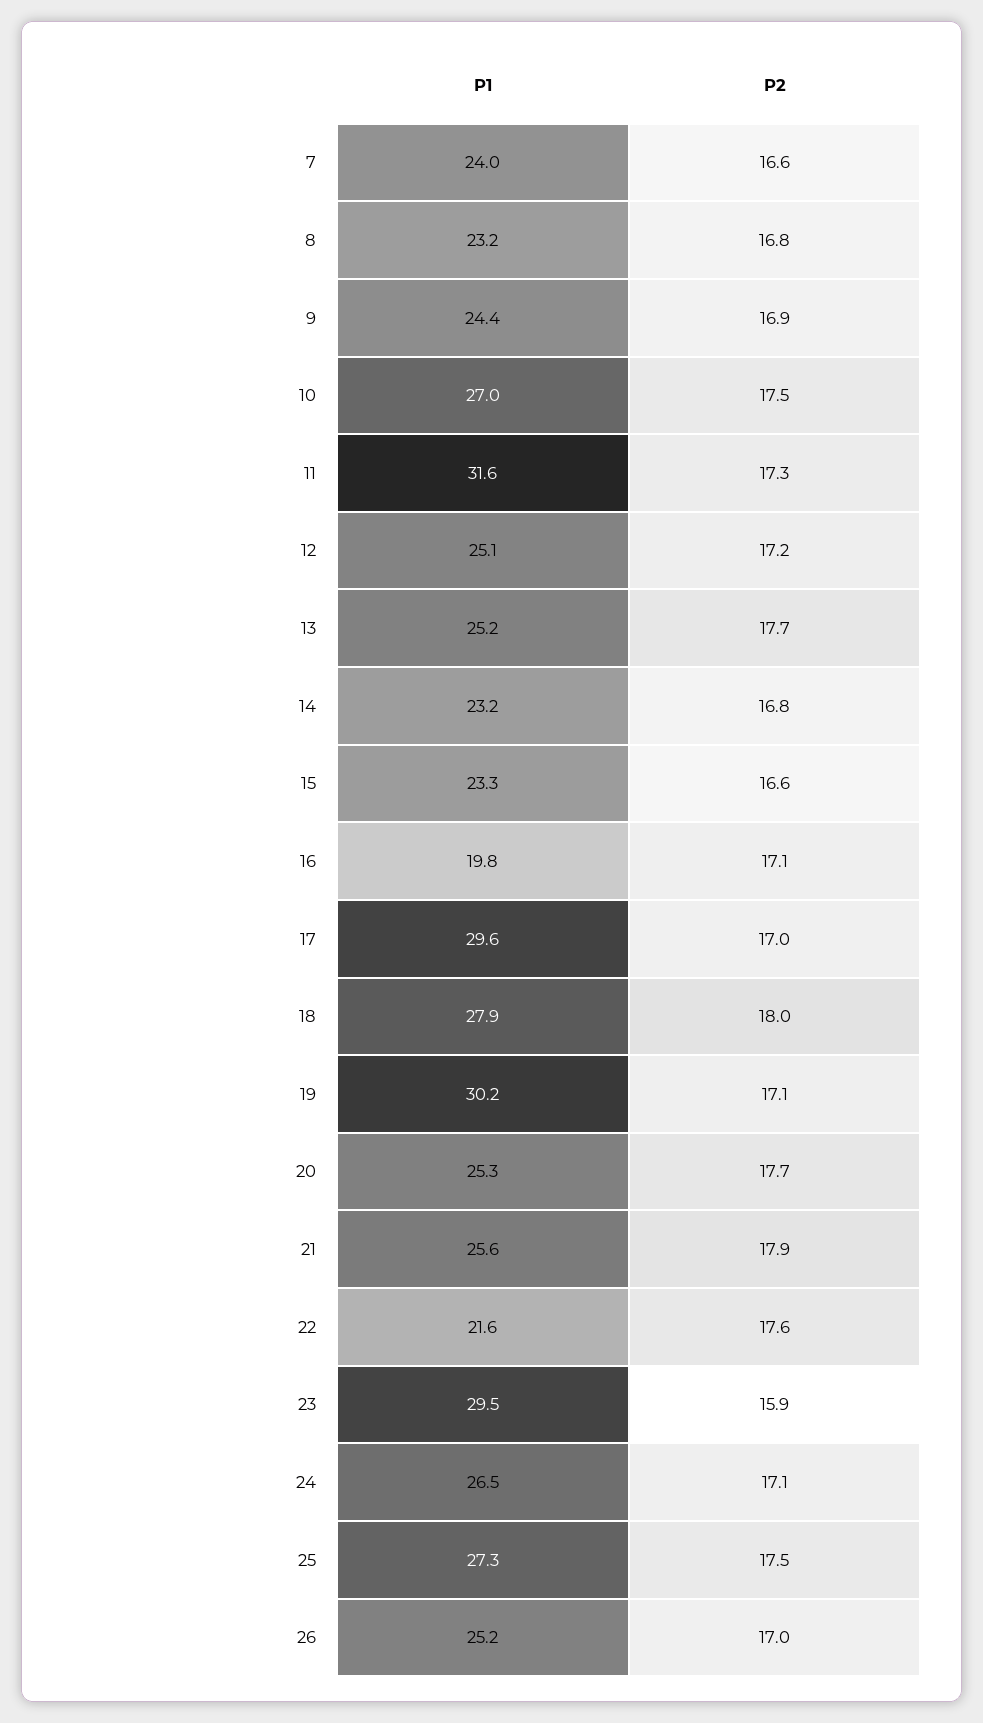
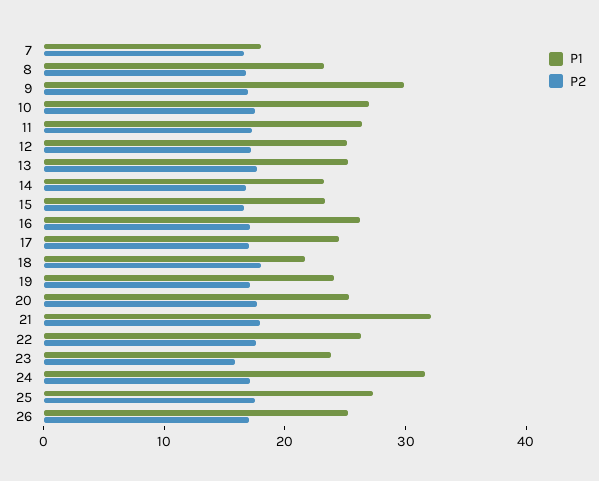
P1, 7: 24 -> 18
P1, 9: 24.4 -> 30
P1, 11: 31.6 -> 26
P1, 16: 19.8 -> 26
P1, 17: 29.6 -> 24
P1, 18: 27.9 -> 22
P1, 19: 30.2 -> 24
P1, 21: 25.6 -> 32
P1, 22: 21.6 -> 26
P1, 23: 29.5 -> 24
P1, 24: 26.5 -> 32

